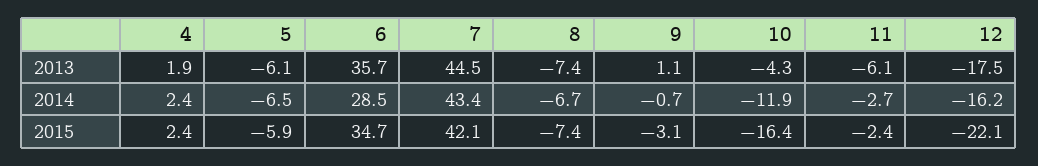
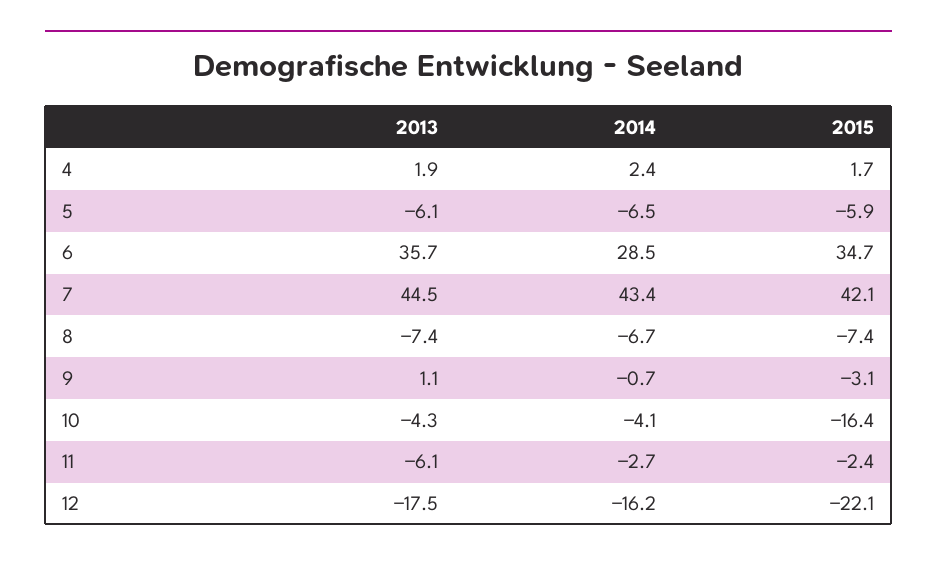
10, 2014: -11.9 -> -4.1
4, 2015: 2.4 -> 1.7

